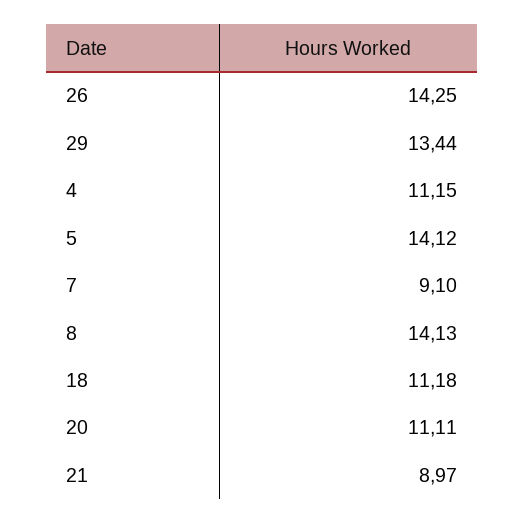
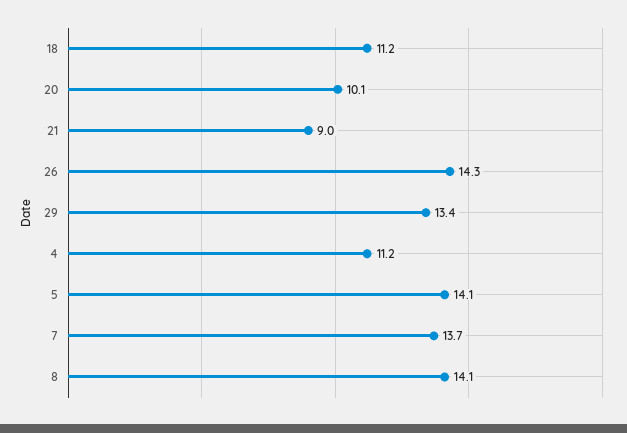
7: 9.1 -> 13.7
20: 11.11 -> 10.1

